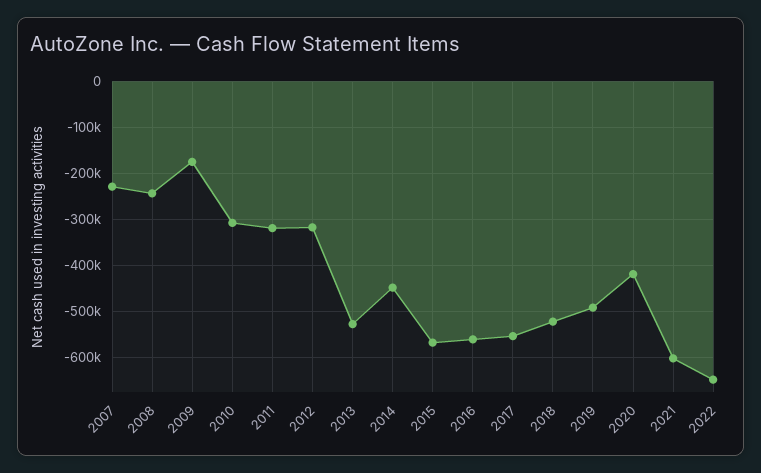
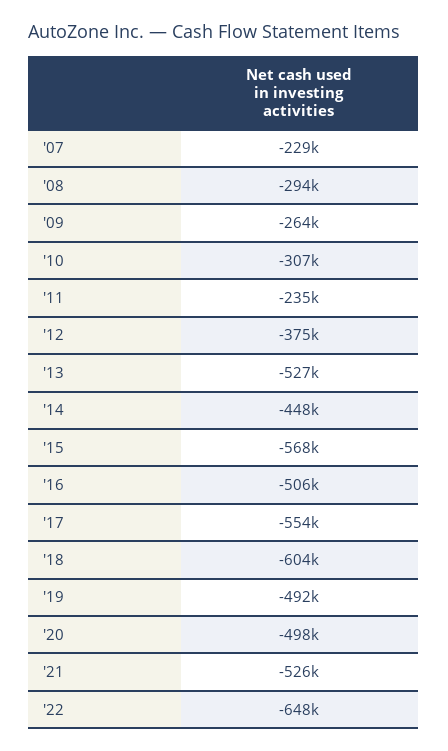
2008: -240000 -> -294000
2009: -180000 -> -264000
2011: -320000 -> -235000
2012: -320000 -> -375000
2016: -560000 -> -506000
2018: -520000 -> -604000
2020: -420000 -> -498000
2021: -600000 -> -526000

